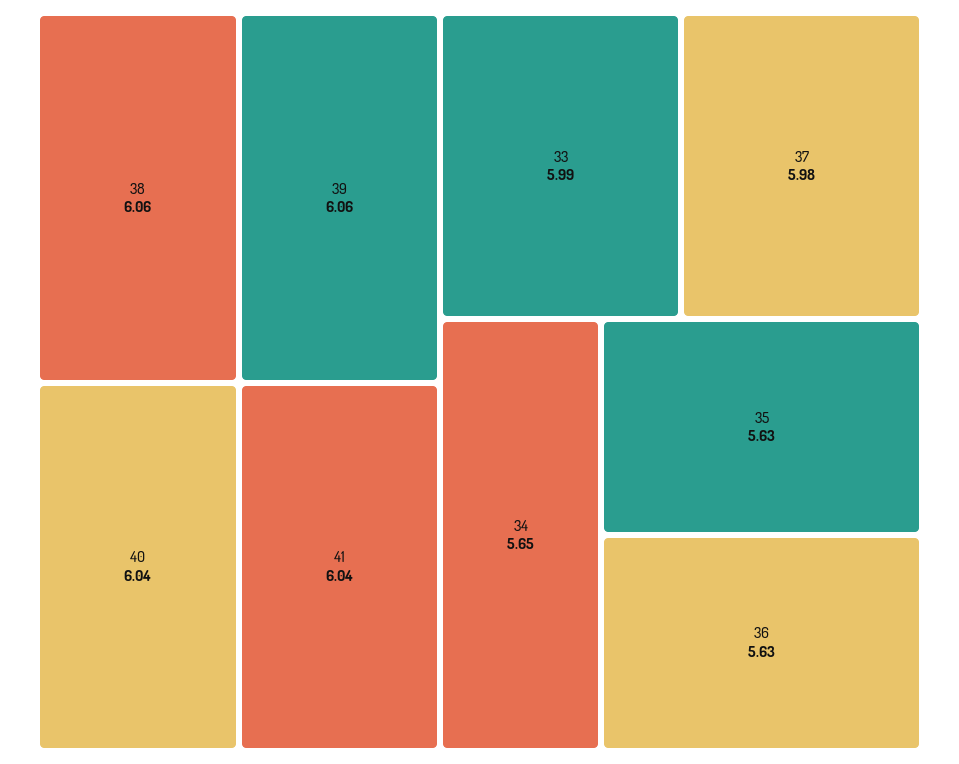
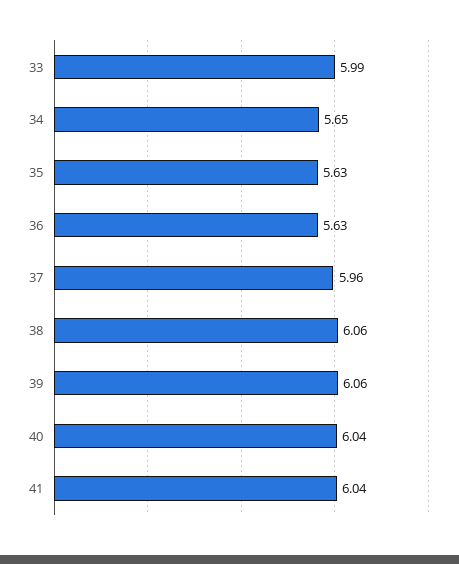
37: 5.98 -> 5.96

